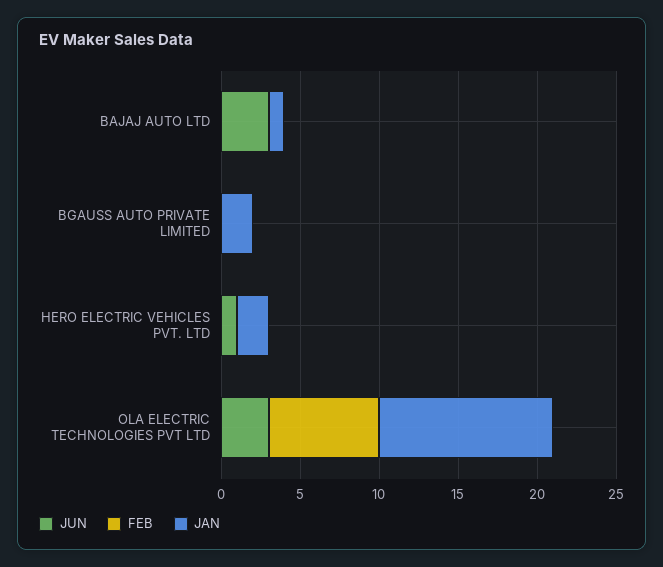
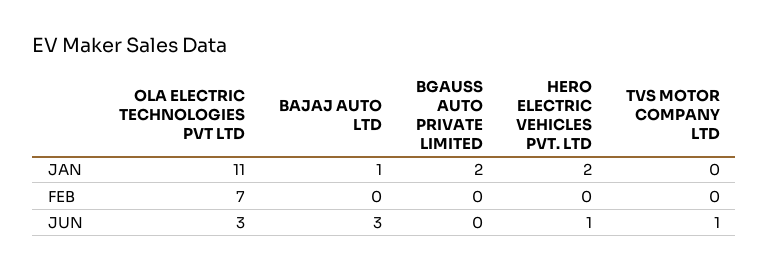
JAN, TVS MOTOR COMPANY LTD: none -> 0
FEB, TVS MOTOR COMPANY LTD: none -> 0
JUN, TVS MOTOR COMPANY LTD: none -> 1

